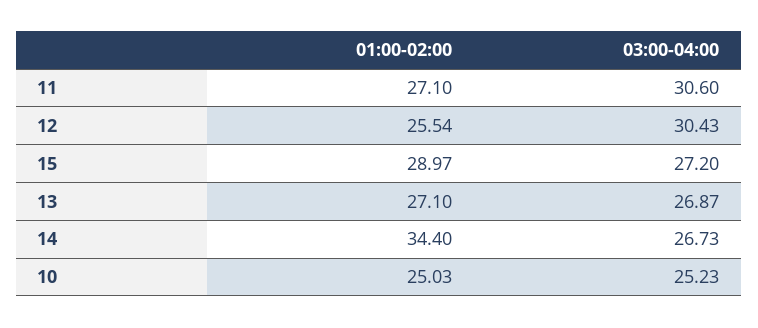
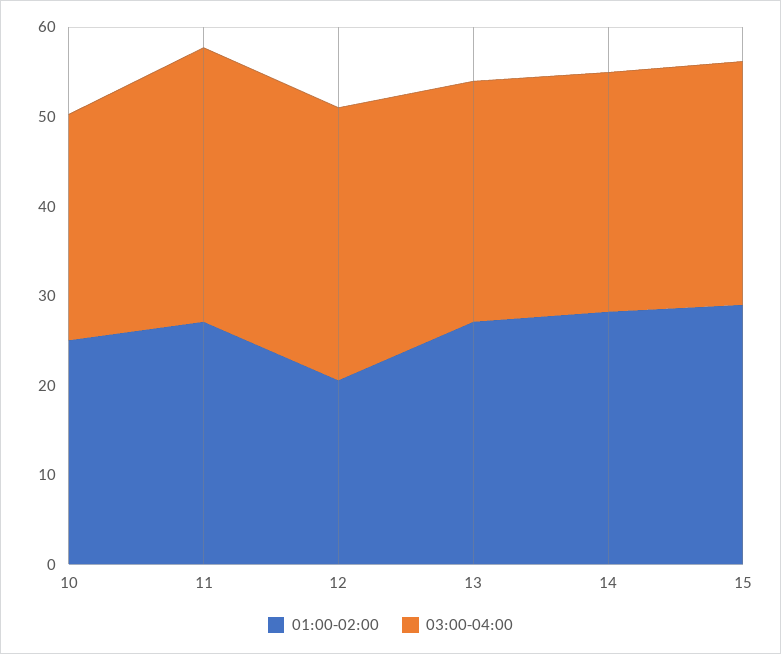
01:00-02:00, 12: 25.54 -> 20
01:00-02:00, 14: 34.4 -> 28

